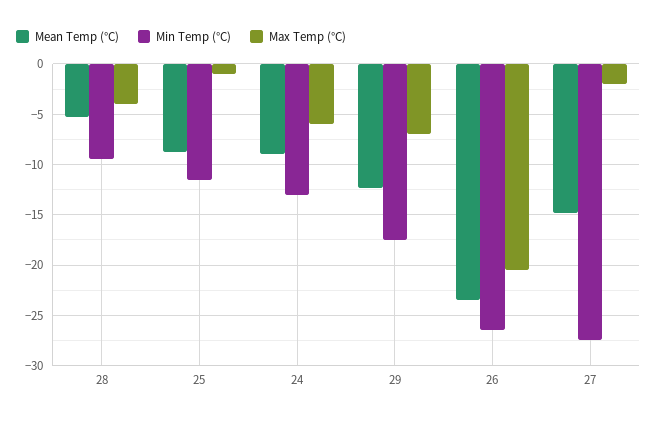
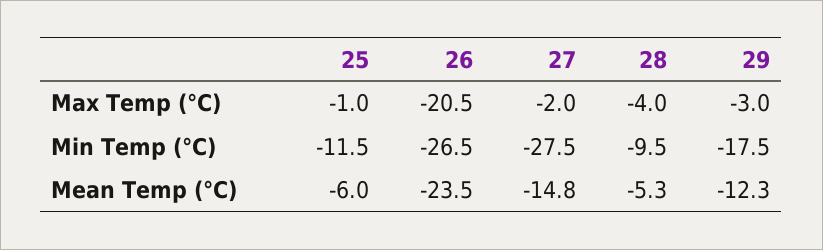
Mean Temp (°C), 25: -9 -> -6
Mean Temp (°C), 24: -9 -> none
Min Temp (°C), 24: -13 -> none
Max Temp (°C), 24: -6 -> none
Max Temp (°C), 29: -7 -> -3

